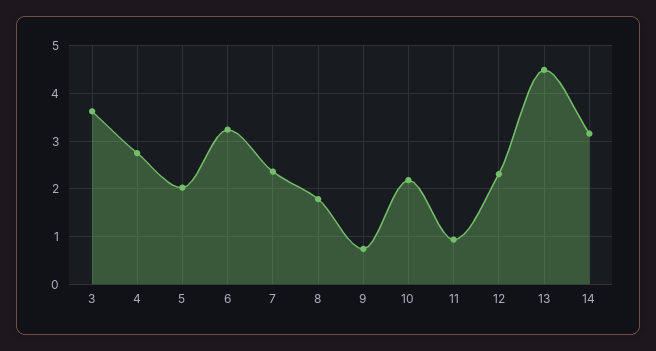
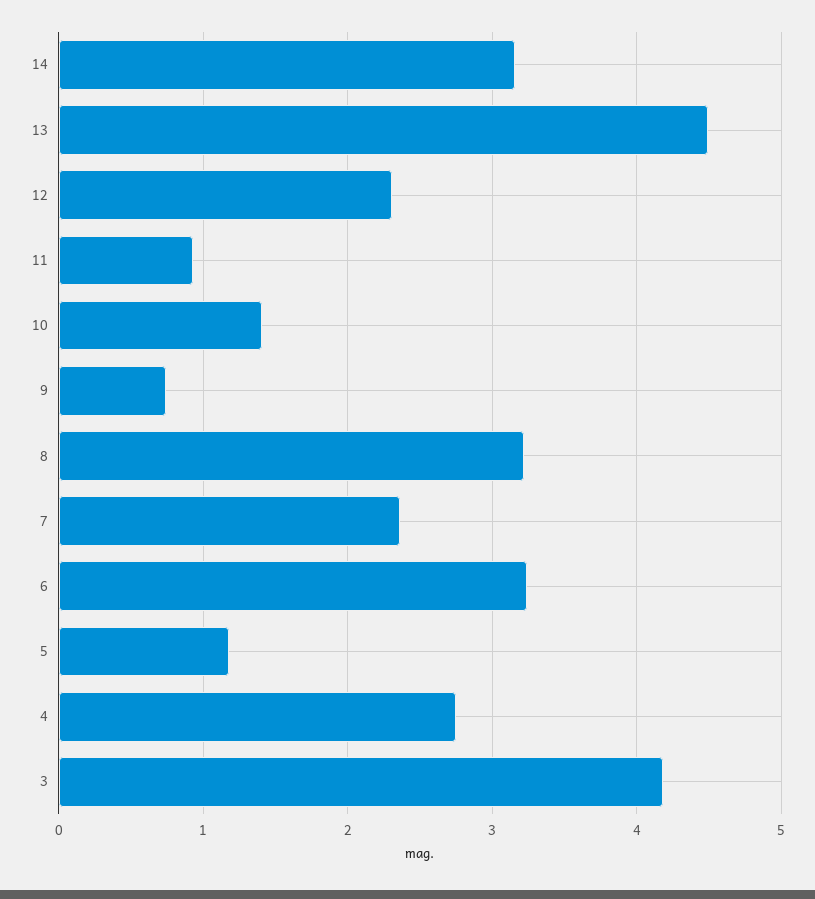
3: 3.6 -> 4.2
5: 2 -> 1.2
8: 1.8 -> 3.2
10: 2.2 -> 1.4

